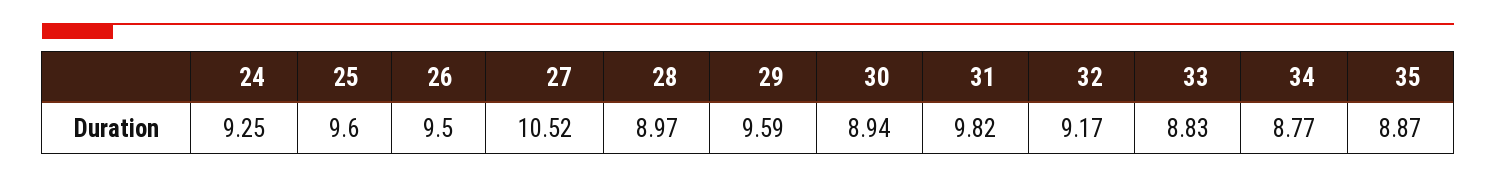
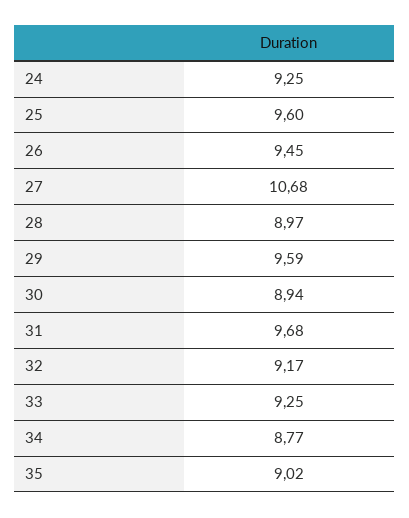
26: 9.5 -> 9.45
27: 10.52 -> 10.68
31: 9.82 -> 9.68
33: 8.83 -> 9.25
35: 8.87 -> 9.02

